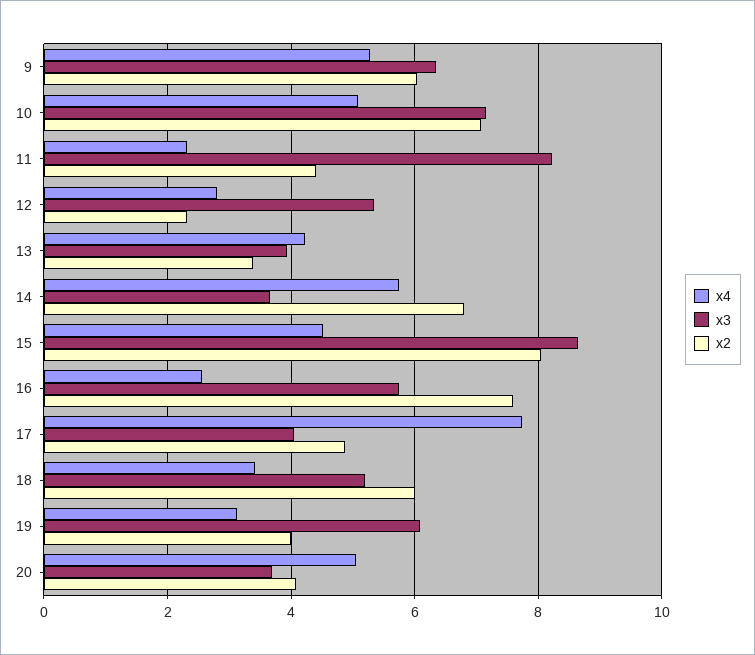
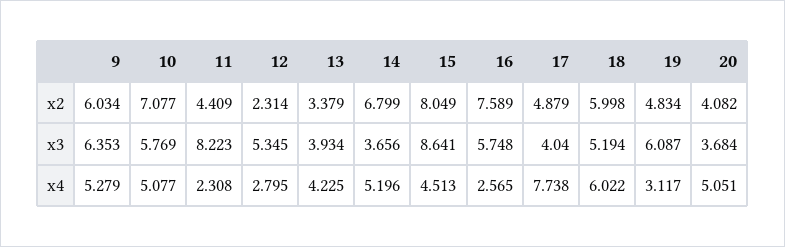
x3, 10: 7.2 -> 5.769
x4, 14: 5.8 -> 5.196
x4, 18: 3.4 -> 6.022
x2, 19: 4 -> 4.834

